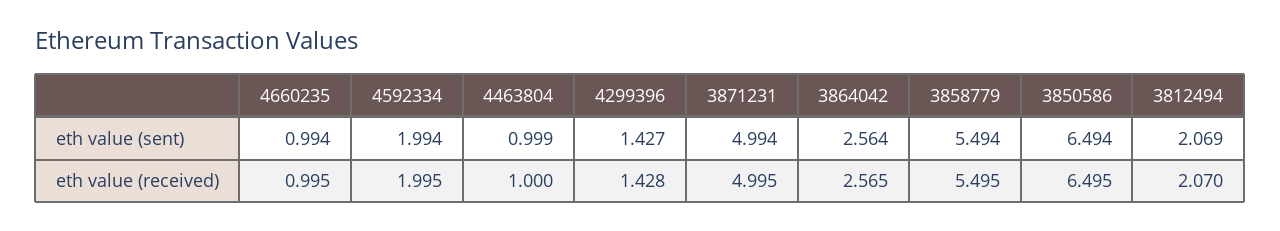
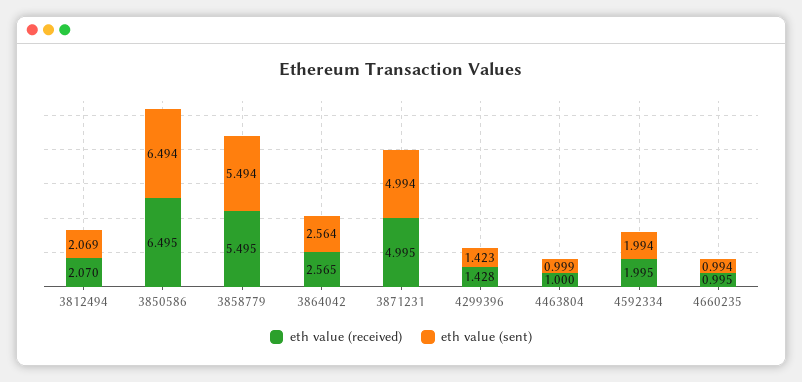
eth value (sent), 4299396: 1.427 -> 1.423

